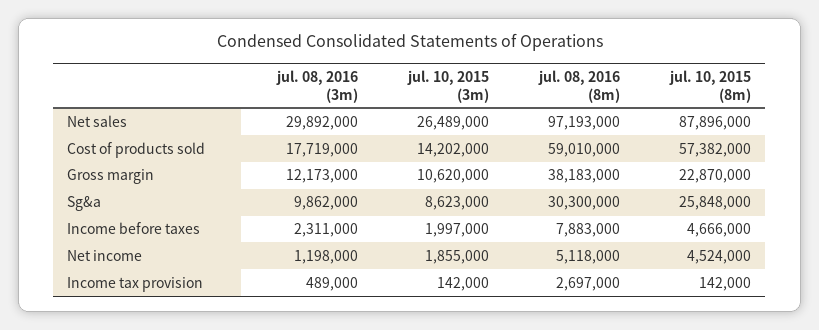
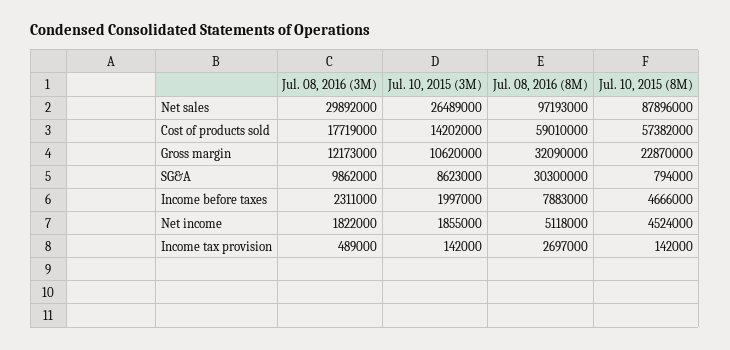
jul. 08, 2016 (8m), Gross margin: 38183000 -> 32090000
jul. 10, 2015 (8m), Sg&a: 25848000 -> 794000
jul. 08, 2016 (3m), Net income: 1198000 -> 1822000

